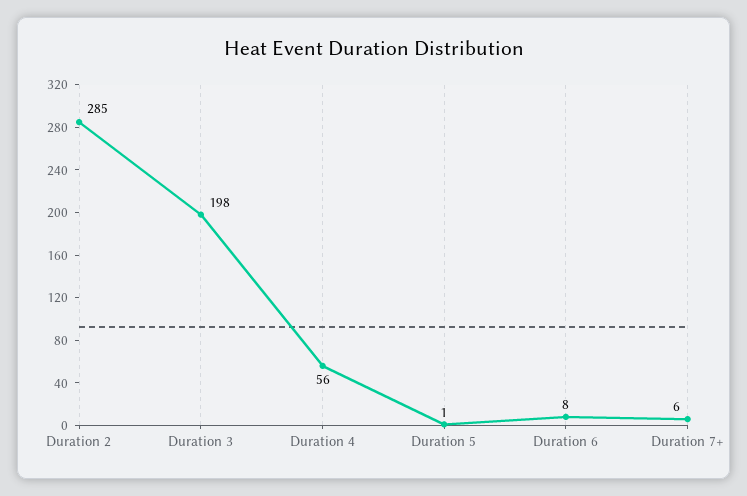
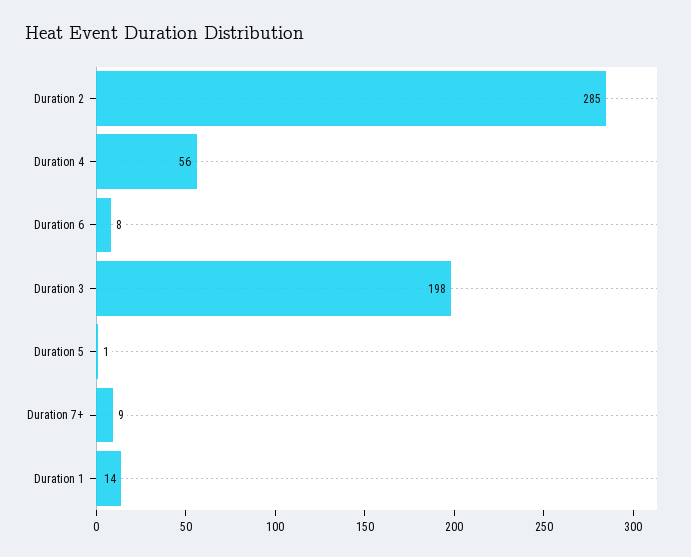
Duration 7+: 6 -> 9
Duration 1: none -> 14

